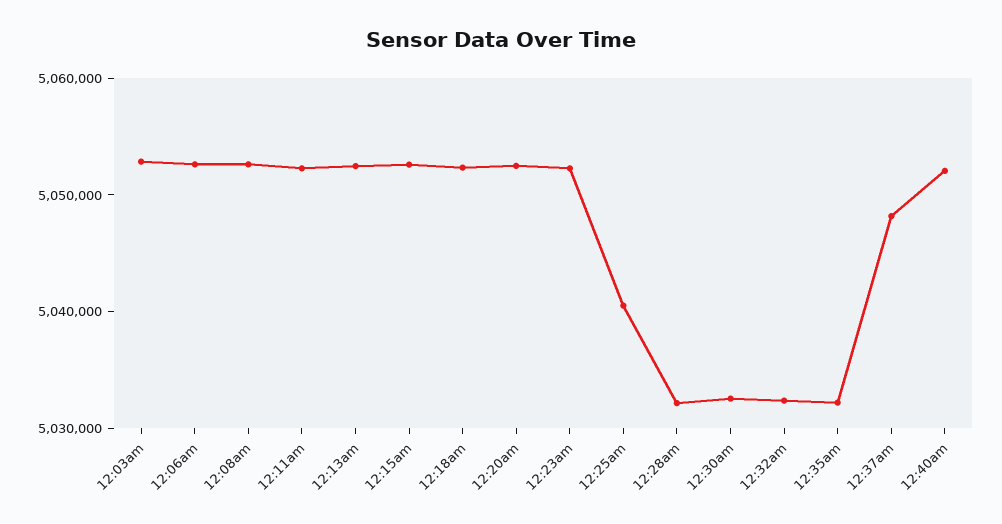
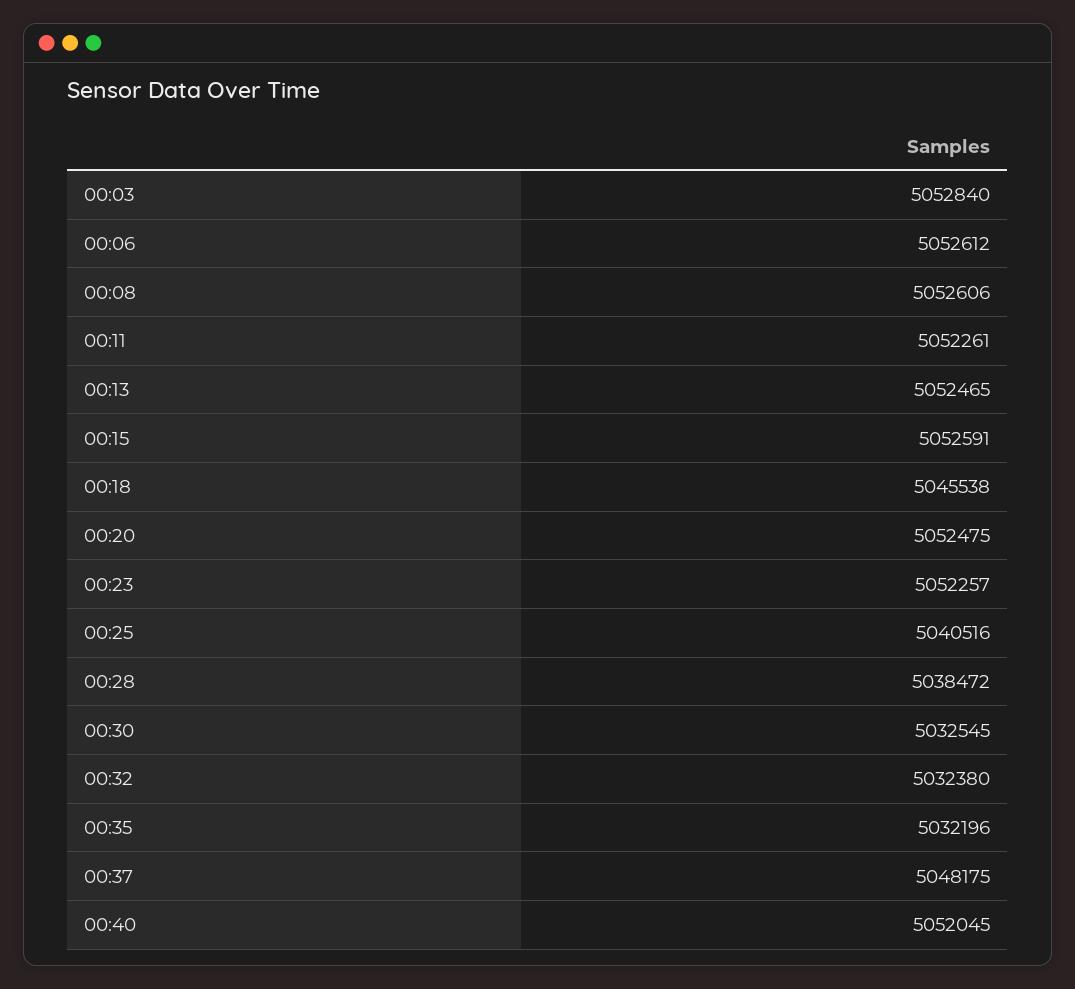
12:18am: 5052000 -> 5045538
12:28am: 5032000 -> 5038472

